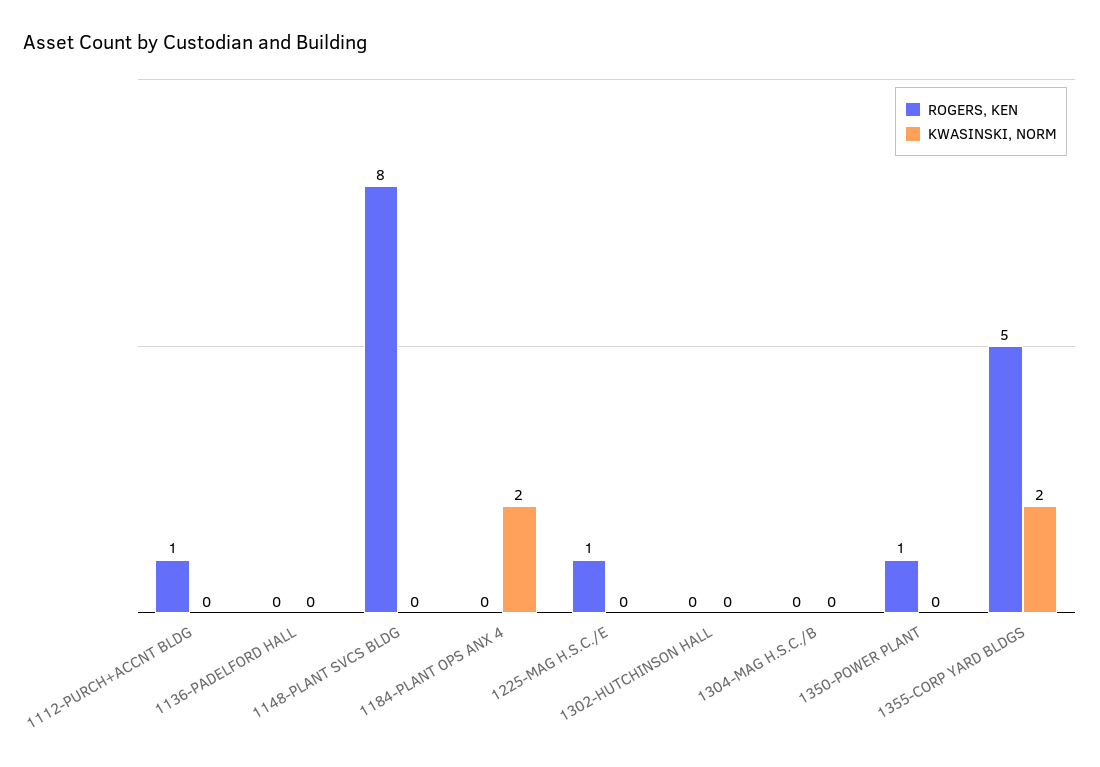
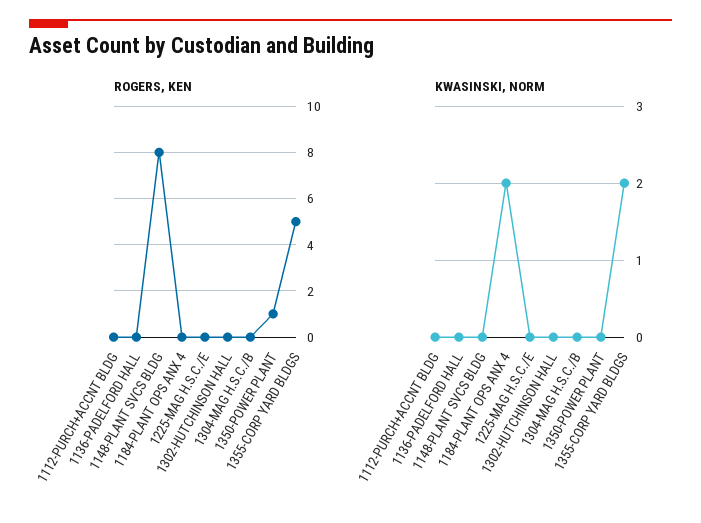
ROGERS, KEN, 1112-PURCH+ACCNT BLDG: 1 -> 0
ROGERS, KEN, 1225-MAG H.S.C./E: 1 -> 0

